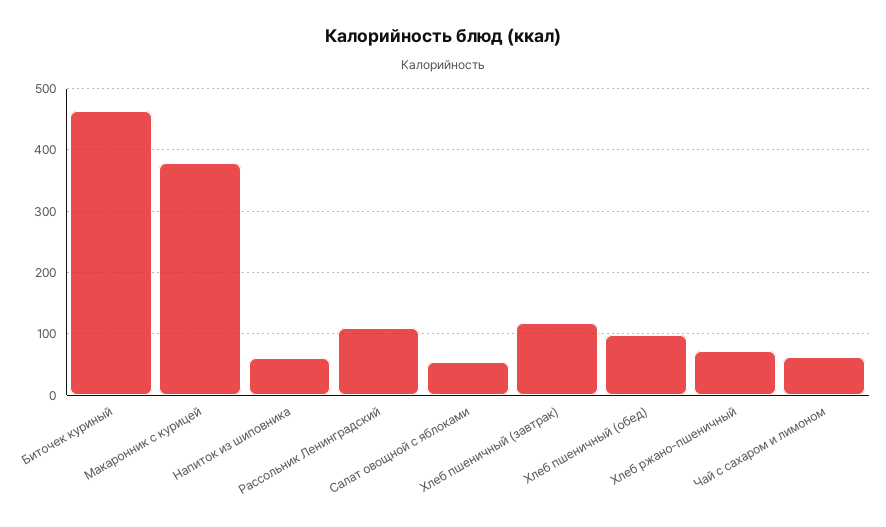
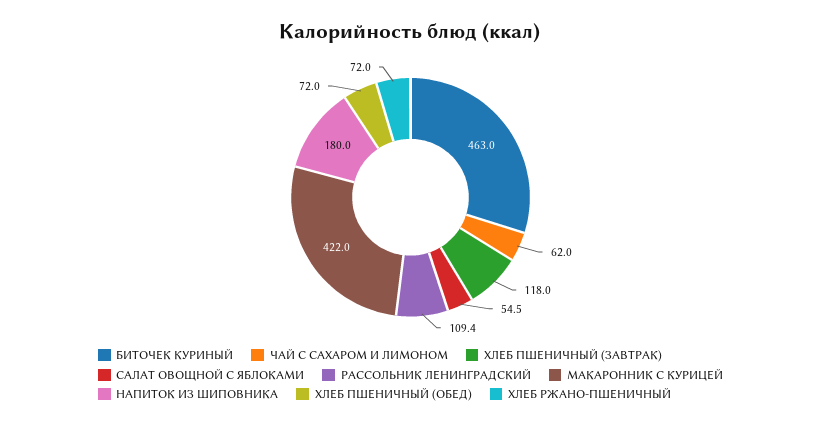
Макаронник с курицей: 380 -> 422
Напиток из шиповника: 60 -> 180
Хлеб пшеничный (обед): 100 -> 72

